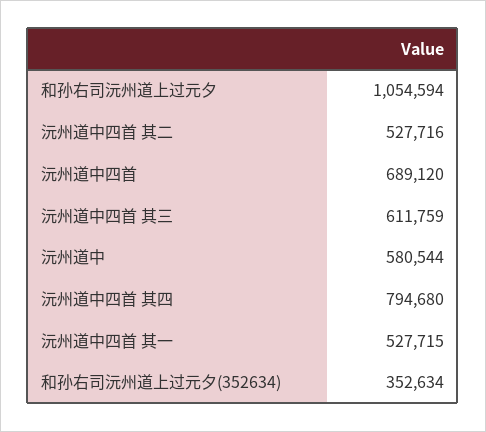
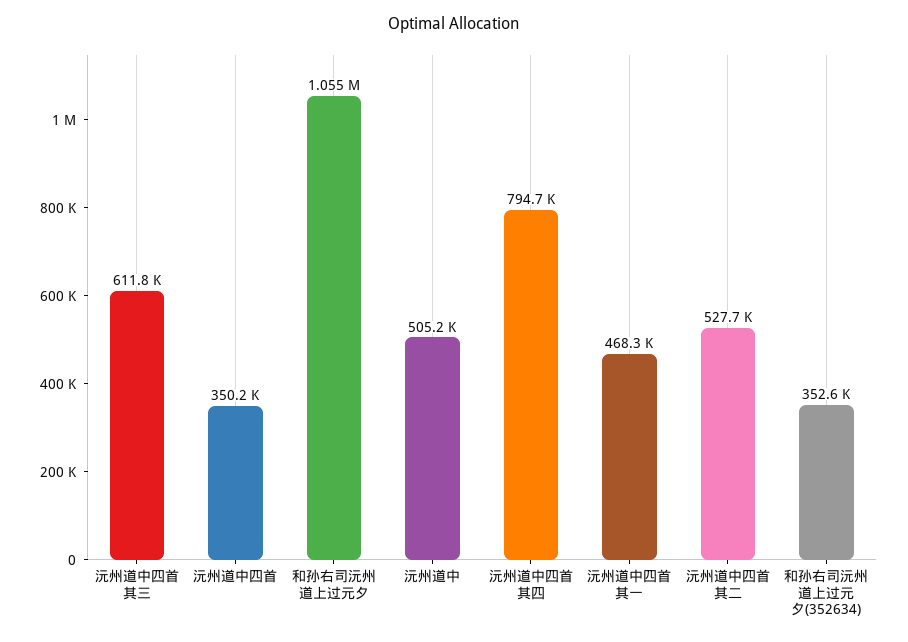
沅州道中四首: 689120 -> 350200
沅州道中: 580544 -> 505200
沅州道中四首 其一: 527715 -> 468300

